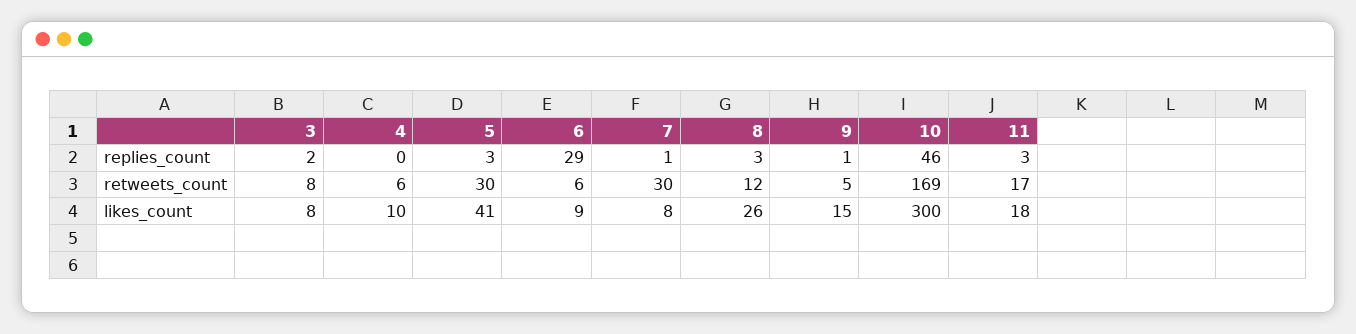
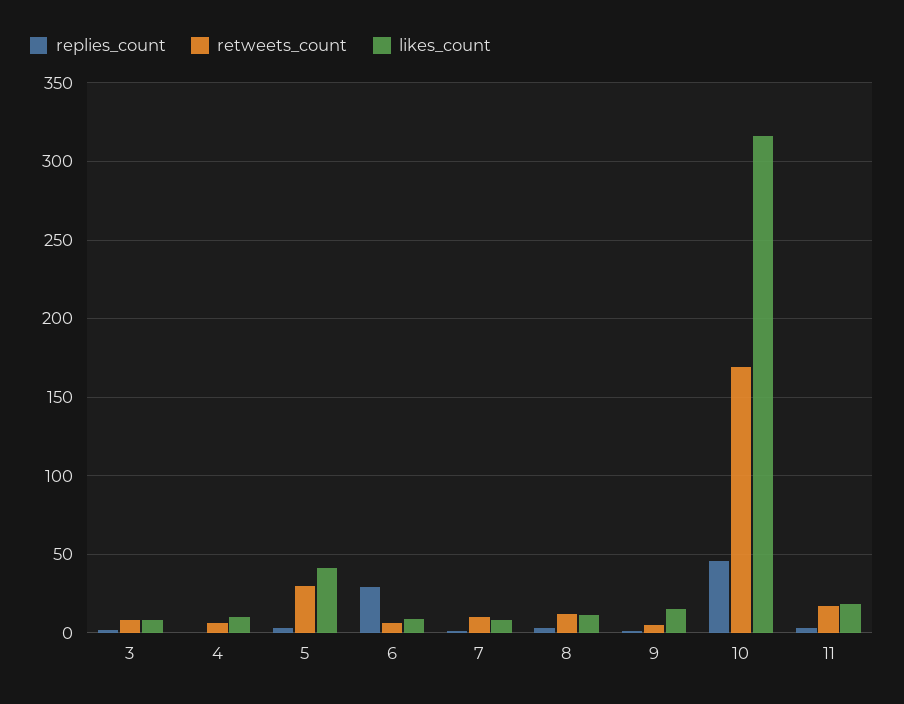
retweets_count, 7: 30 -> 10
likes_count, 8: 26 -> 10
likes_count, 10: 300 -> 315

